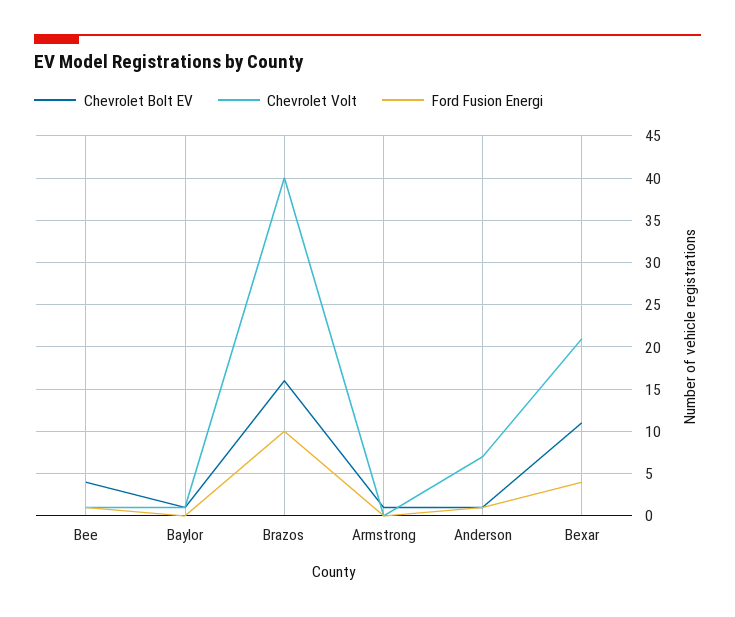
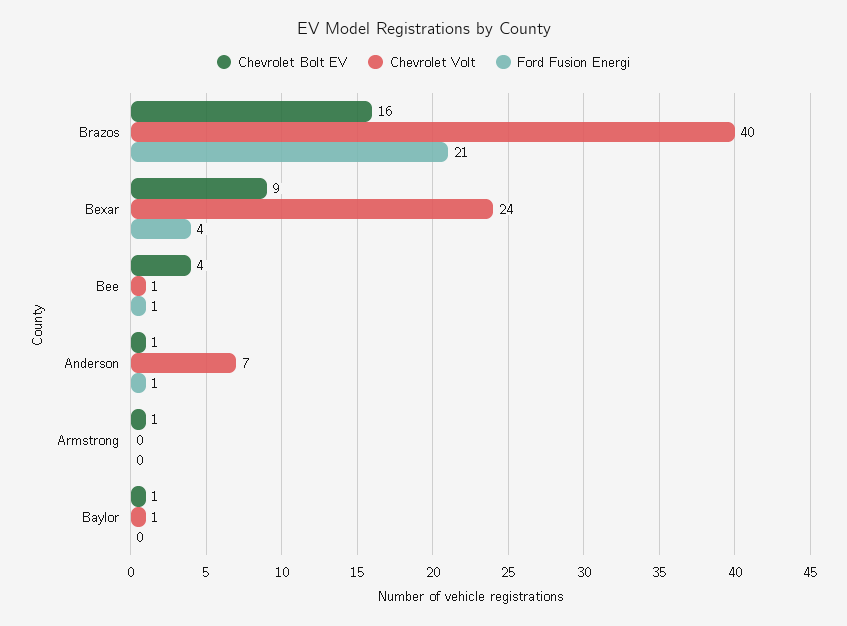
Ford Fusion Energi, Brazos: 10 -> 21
Chevrolet Bolt EV, Bexar: 11 -> 9
Chevrolet Volt, Bexar: 21 -> 24

